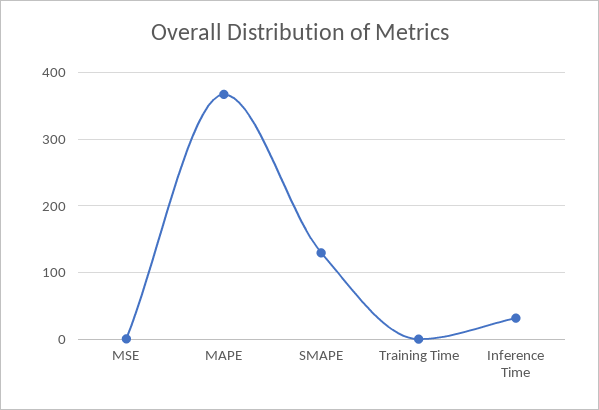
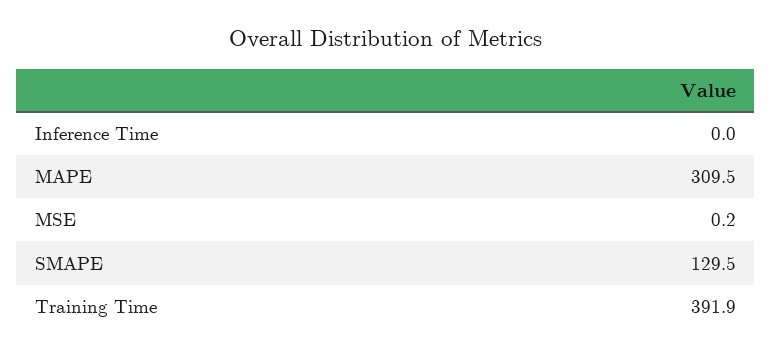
MAPE: 370 -> 309.5
Training Time: 0 -> 391.9
Inference Time: 30 -> 0

